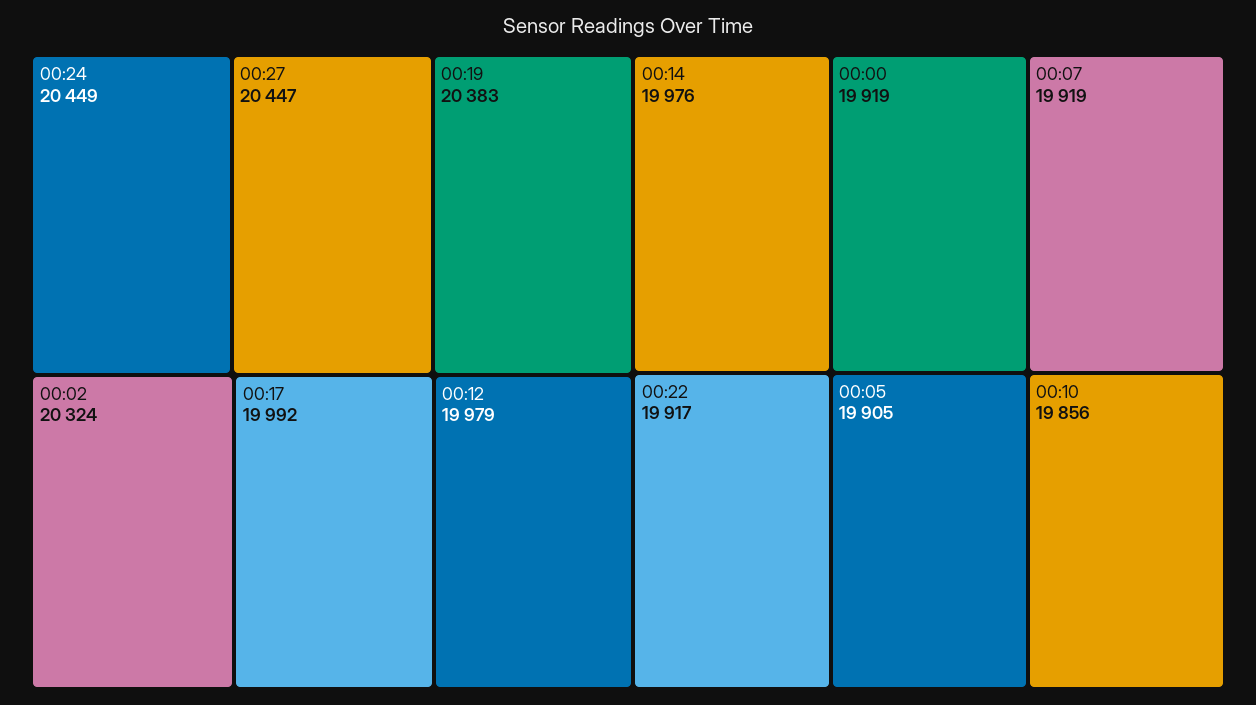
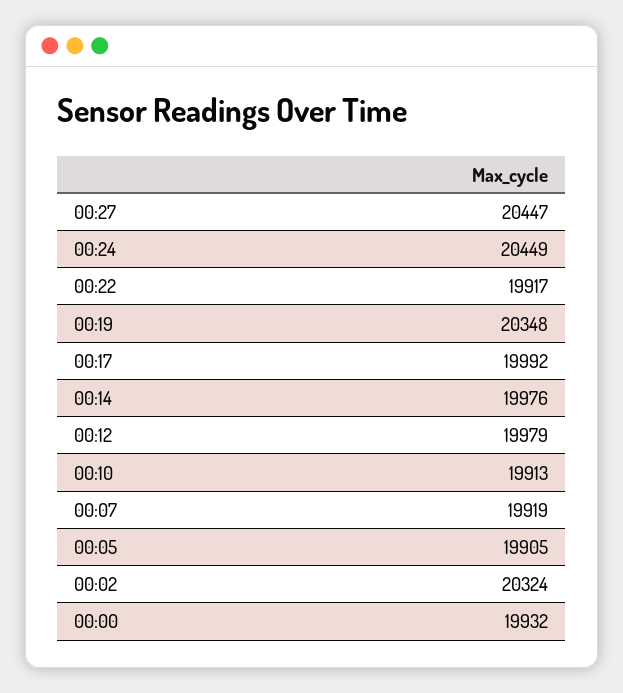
00:19: 20383 -> 20348
00:00: 19919 -> 19932
00:10: 19856 -> 19913

